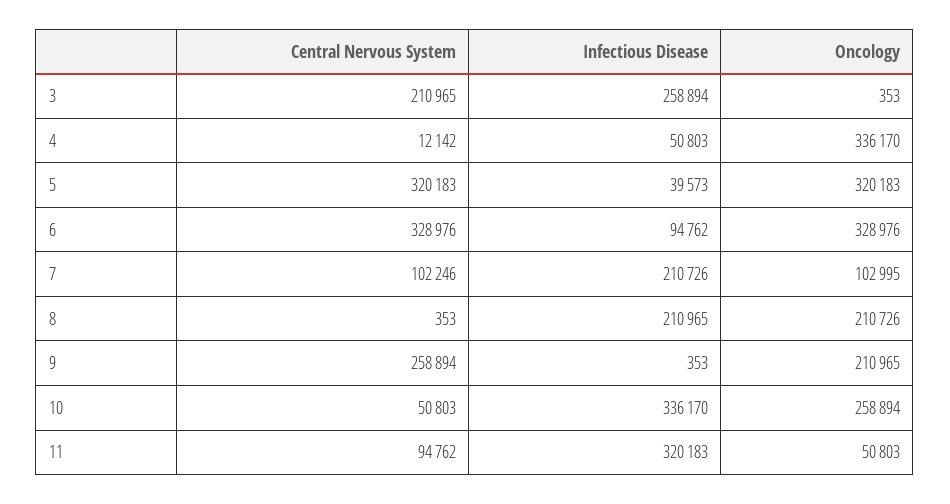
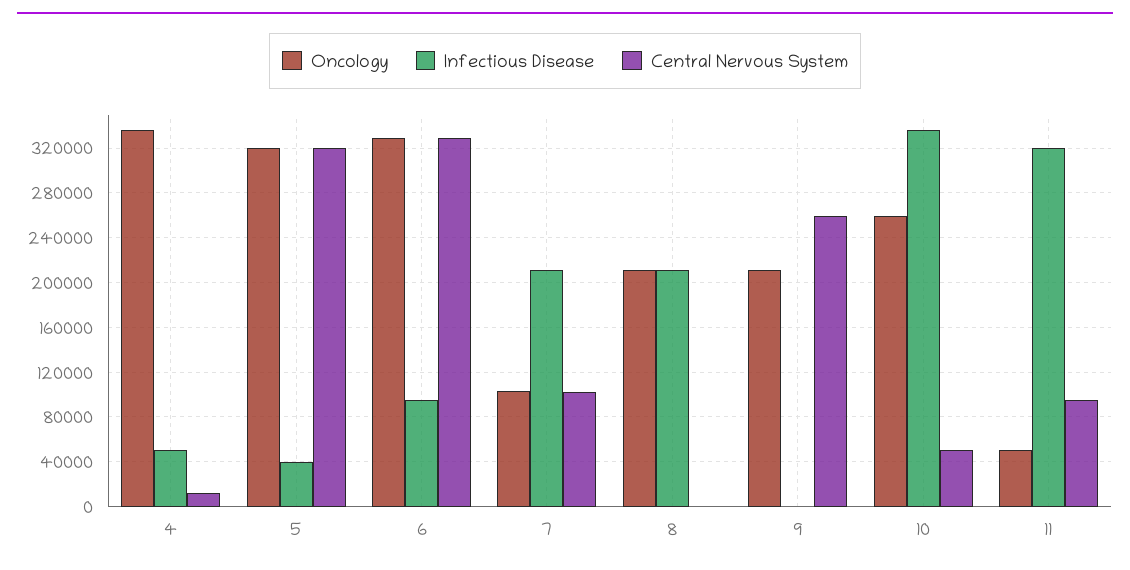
Central Nervous System, 3: 210965 -> none
Infectious Disease, 3: 258894 -> none
Oncology, 3: 353 -> none

